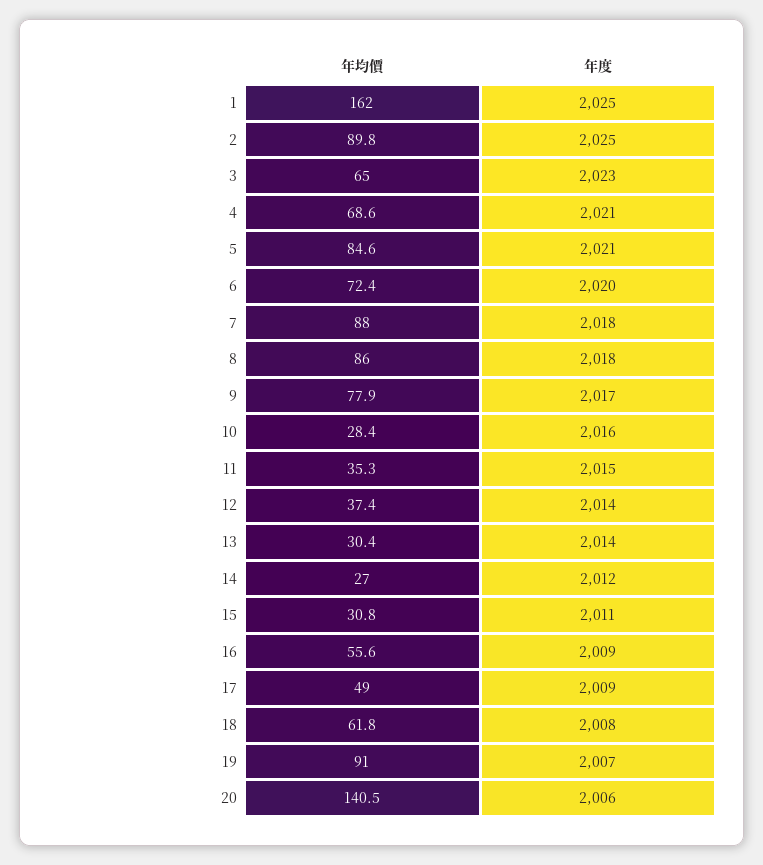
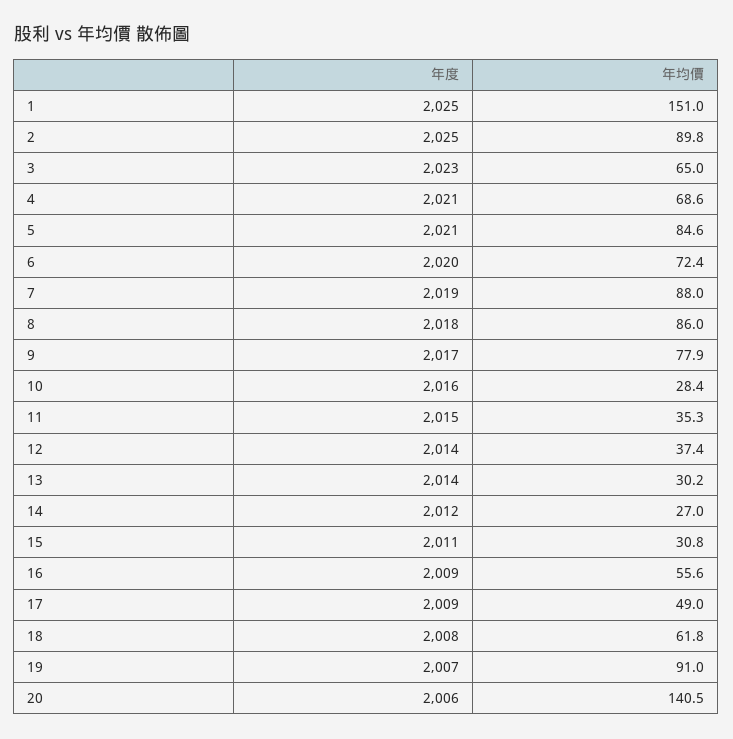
年均價, 1: 162 -> 151
年度, 7: 2018 -> 2019
年均價, 13: 30.4 -> 30.2

